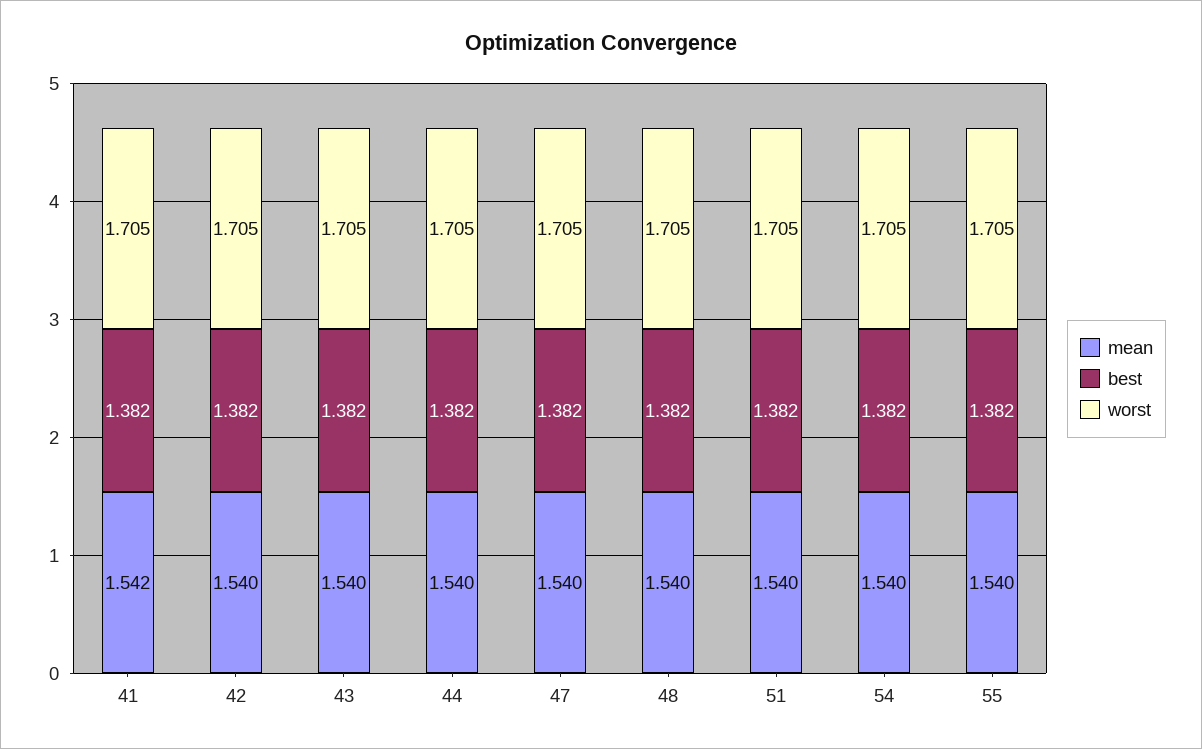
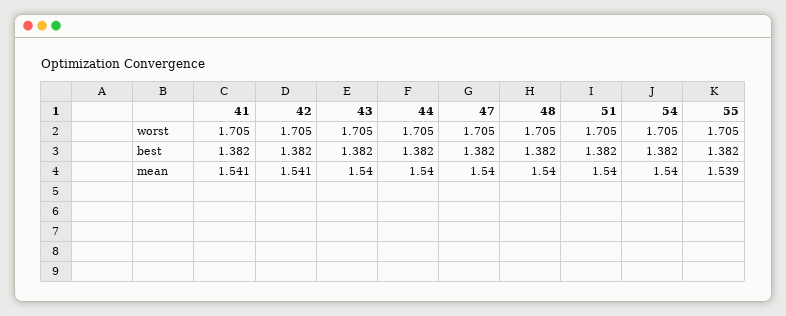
mean, 41: 1.542 -> 1.541
mean, 42: 1.54 -> 1.541
mean, 55: 1.54 -> 1.539

